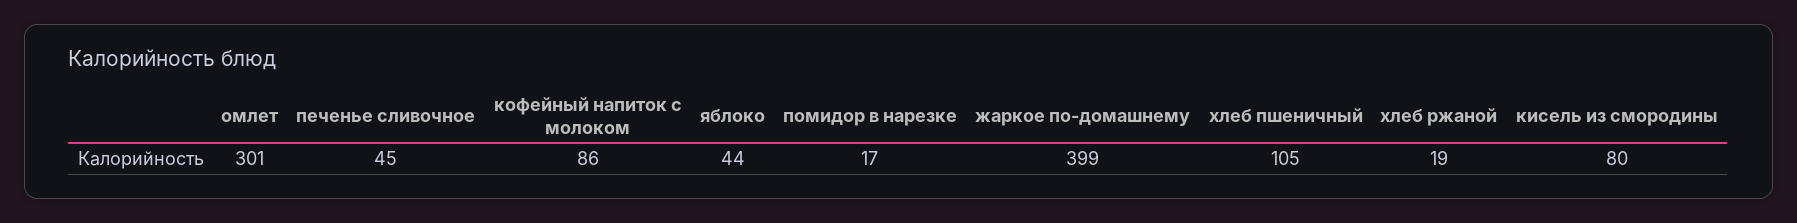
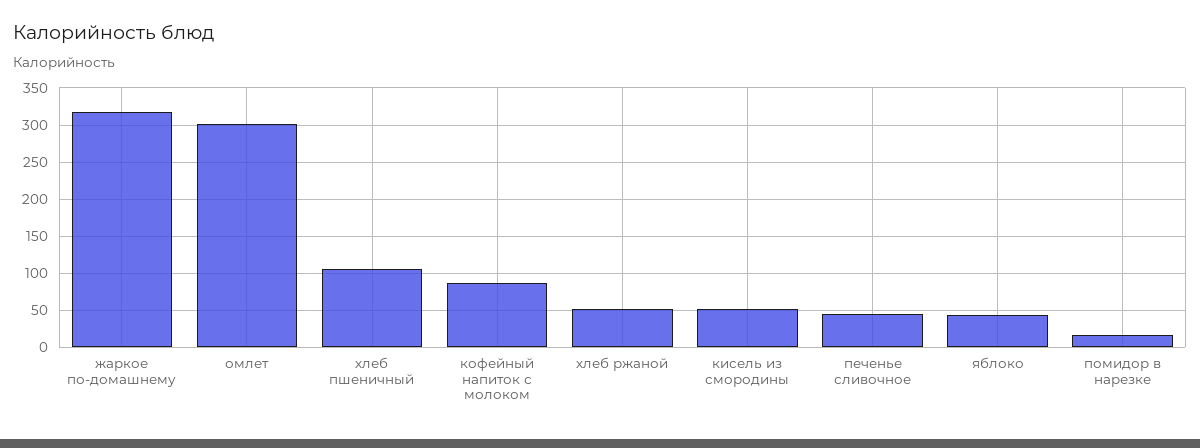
жаркое по-домашнему: 399 -> 320
хлеб ржаной: 19 -> 50
кисель из смородины: 80 -> 50

